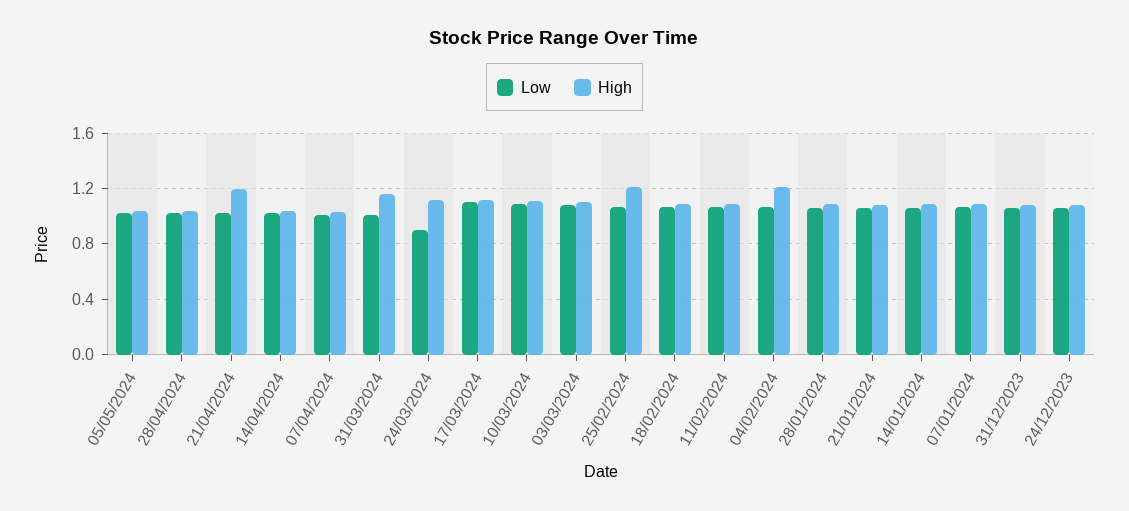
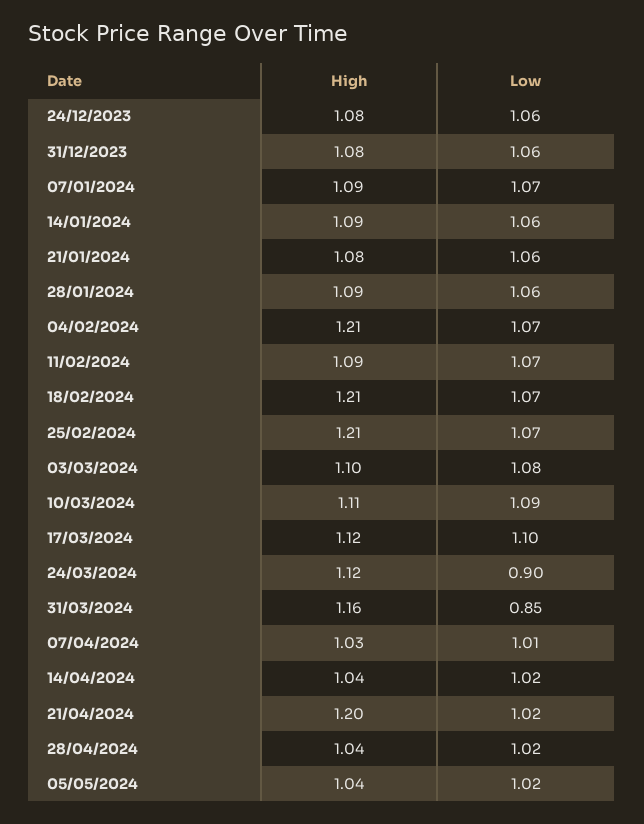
Low, 31/03/2024: 1 -> 0.85
High, 18/02/2024: 1.1 -> 1.21

